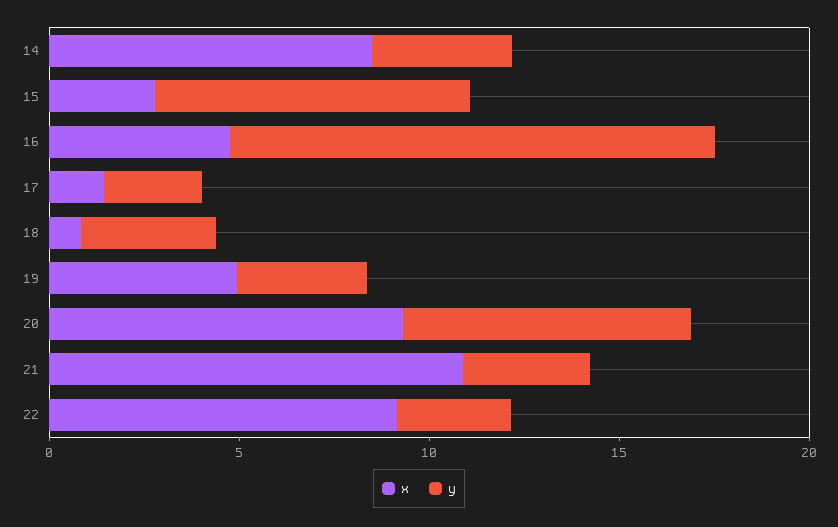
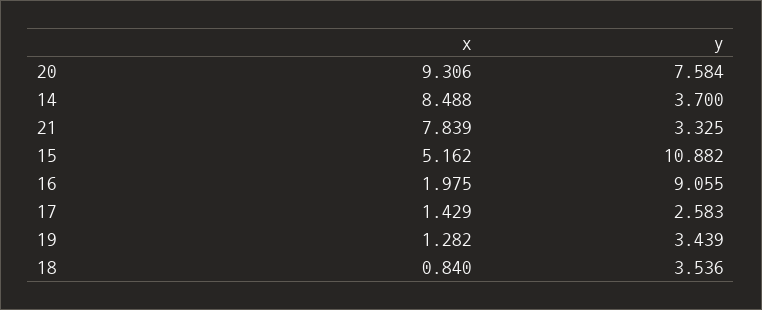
x, 15: 3 -> 5.162
y, 15: 8 -> 10.882
x, 16: 5 -> 1.975
y, 16: 13 -> 9.055
x, 19: 5 -> 1.282
x, 21: 11 -> 7.839
x, 22: 9 -> none
y, 22: 3 -> none

